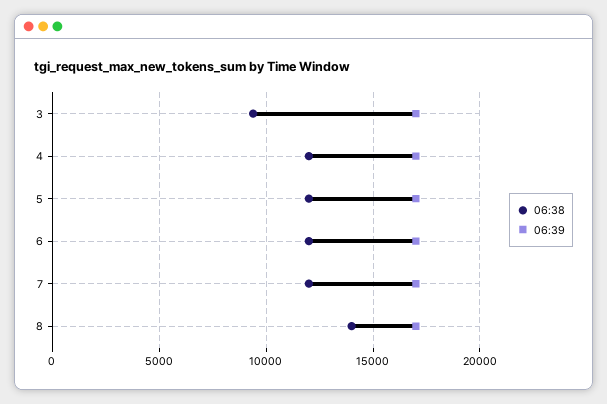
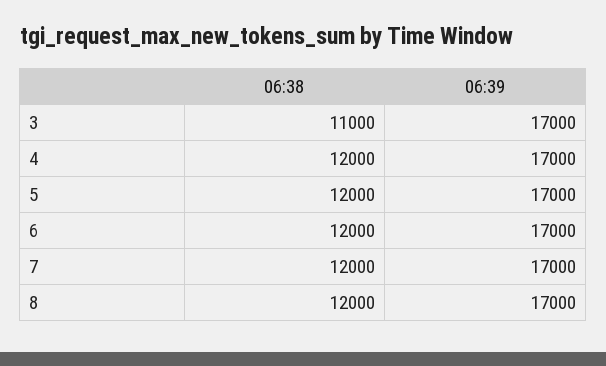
06:38, 3: 9500 -> 11000
06:38, 8: 14000 -> 12000

